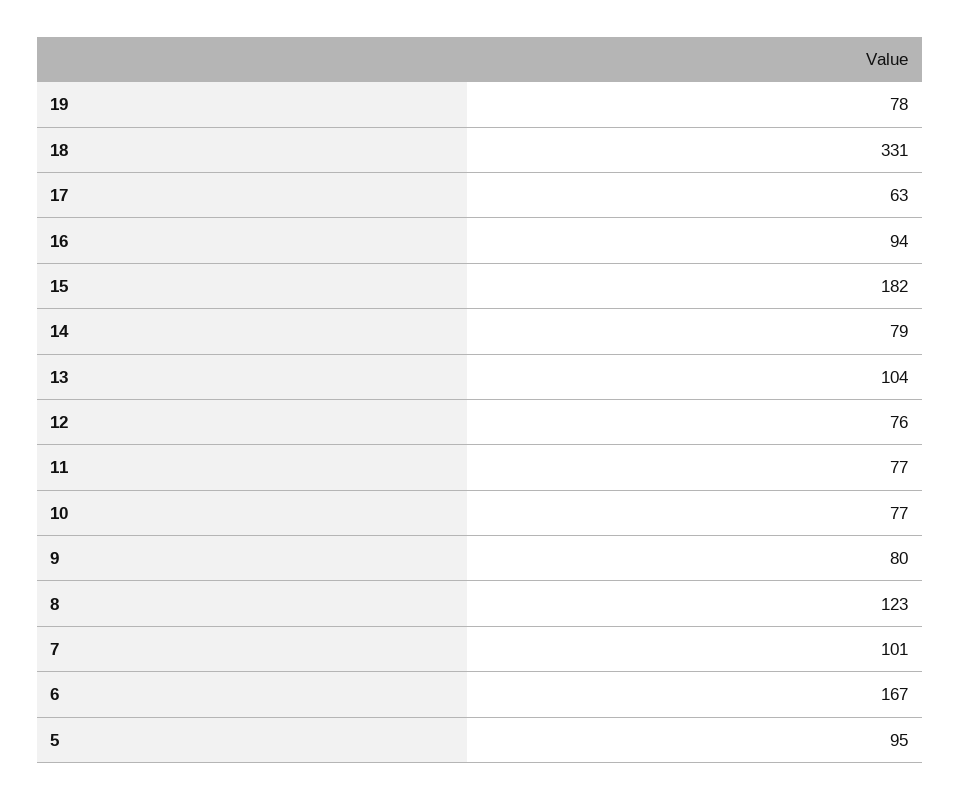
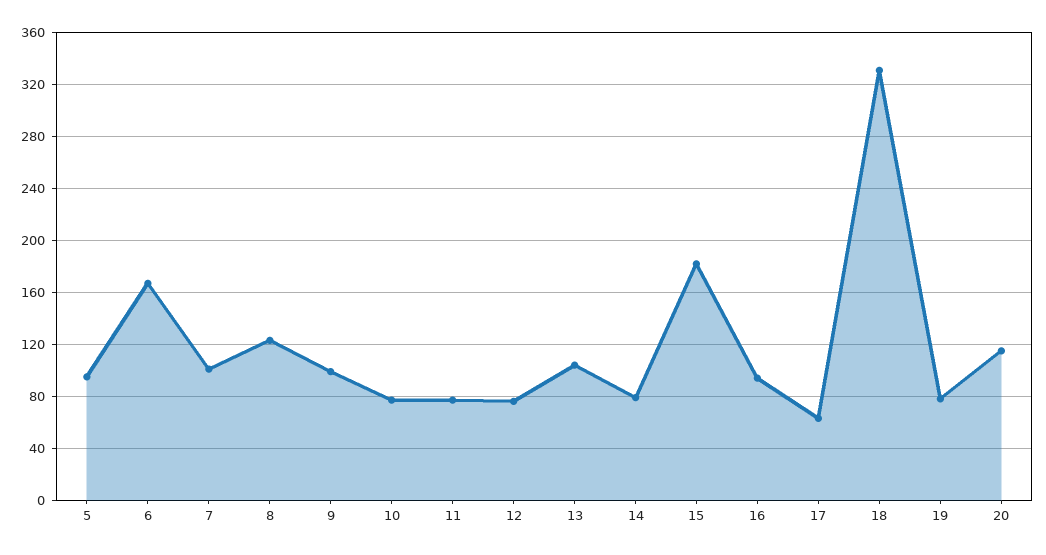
9: 80 -> 100
20: none -> 115

